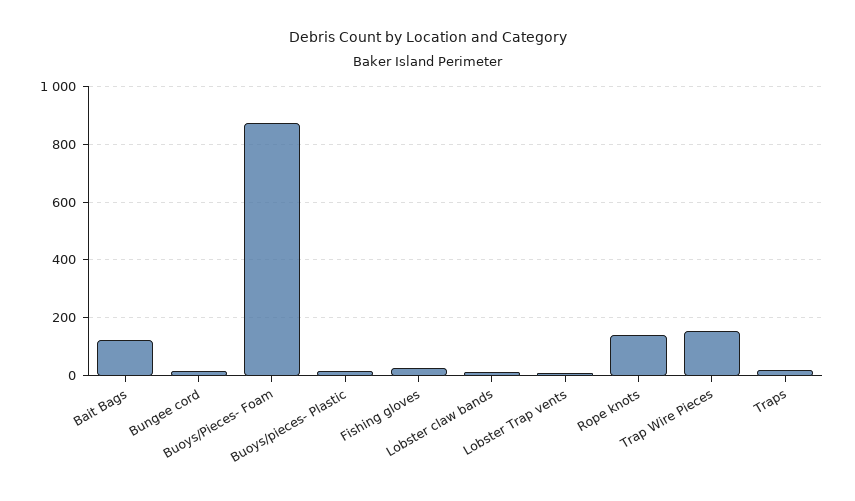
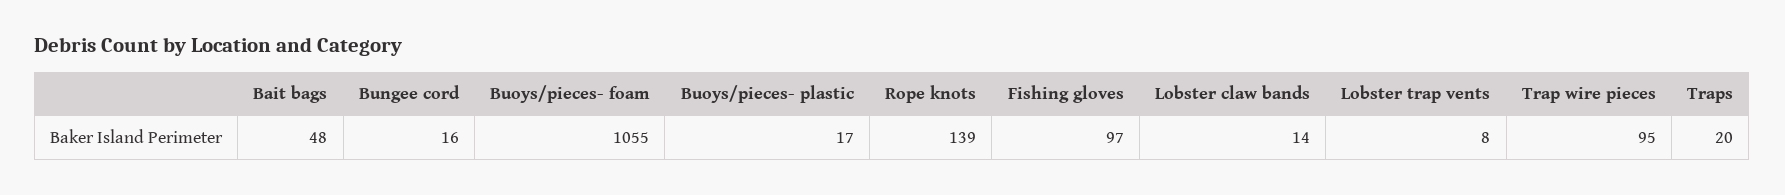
Bait Bags: 125 -> 48
Buoys/Pieces- Foam: 875 -> 1055
Fishing gloves: 25 -> 97
Trap Wire Pieces: 150 -> 95

